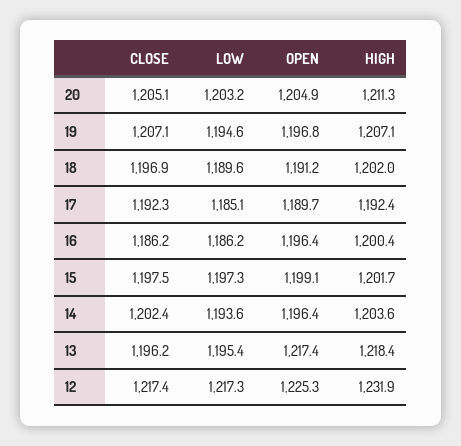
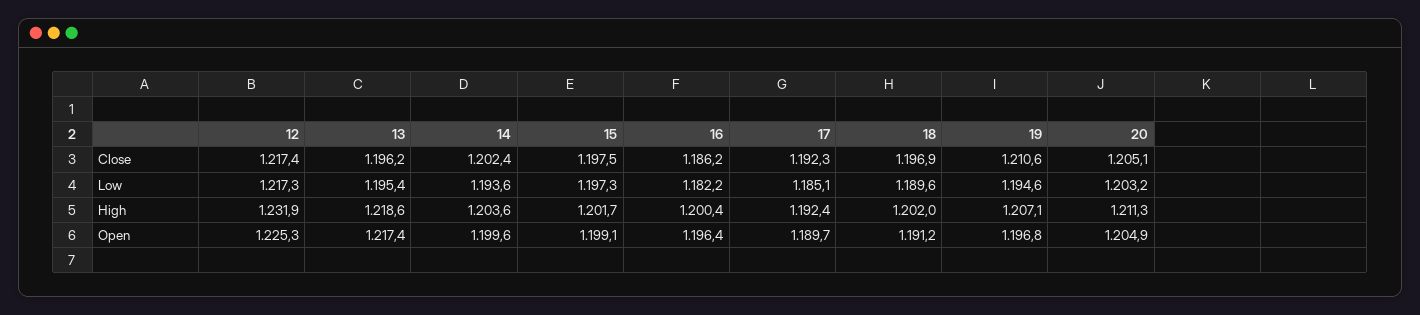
CLOSE, 19: 1207.1 -> 1210.6
LOW, 16: 1186.2 -> 1182.2
OPEN, 14: 1196.4 -> 1199.6
HIGH, 13: 1218.4 -> 1218.6

